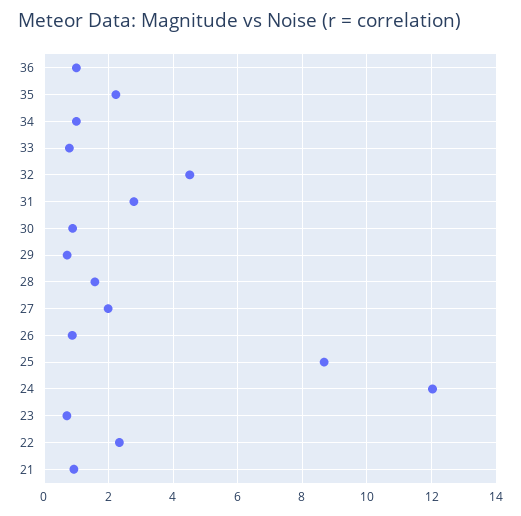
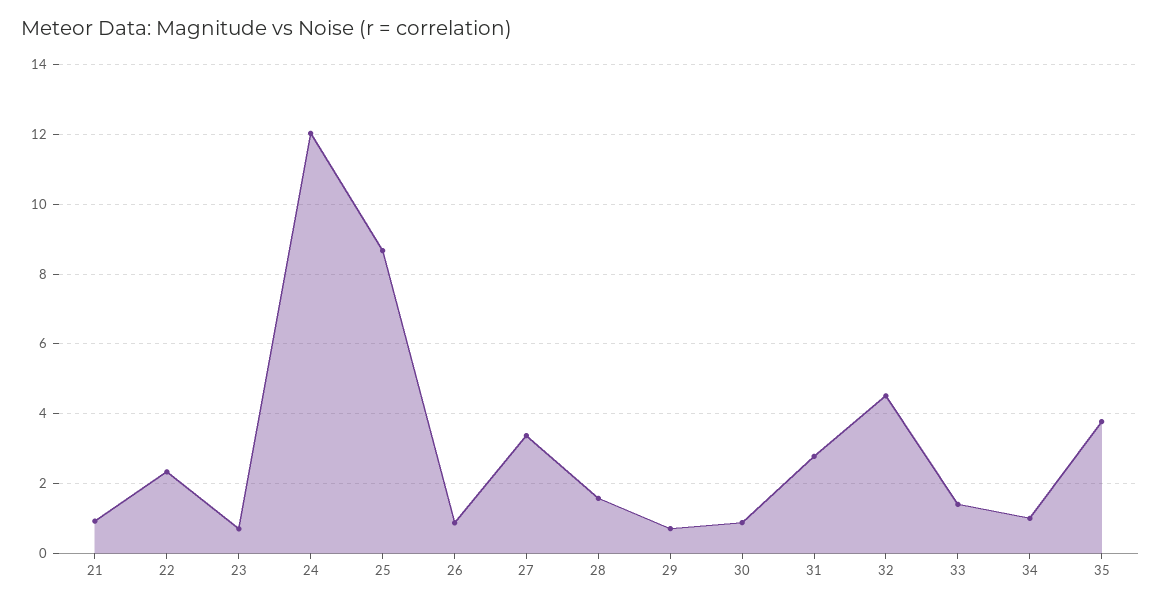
36: 1 -> none
35: 2.2 -> 3.8
33: 0.8 -> 1.4
27: 2 -> 3.4

